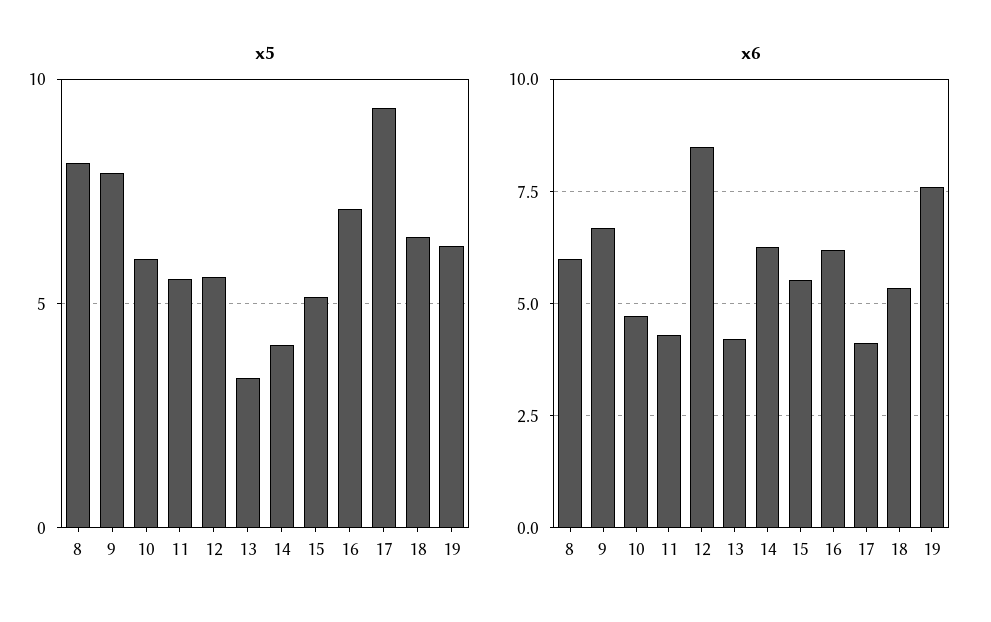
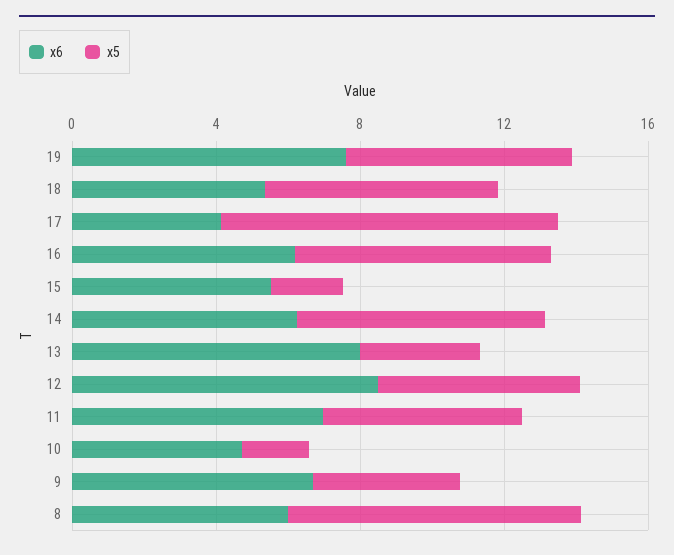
x5, 9: 8 -> 4
x5, 10: 6 -> 2
x5, 14: 4 -> 7
x5, 15: 5 -> 2
x6, 11: 4.25 -> 7
x6, 13: 4.25 -> 8

